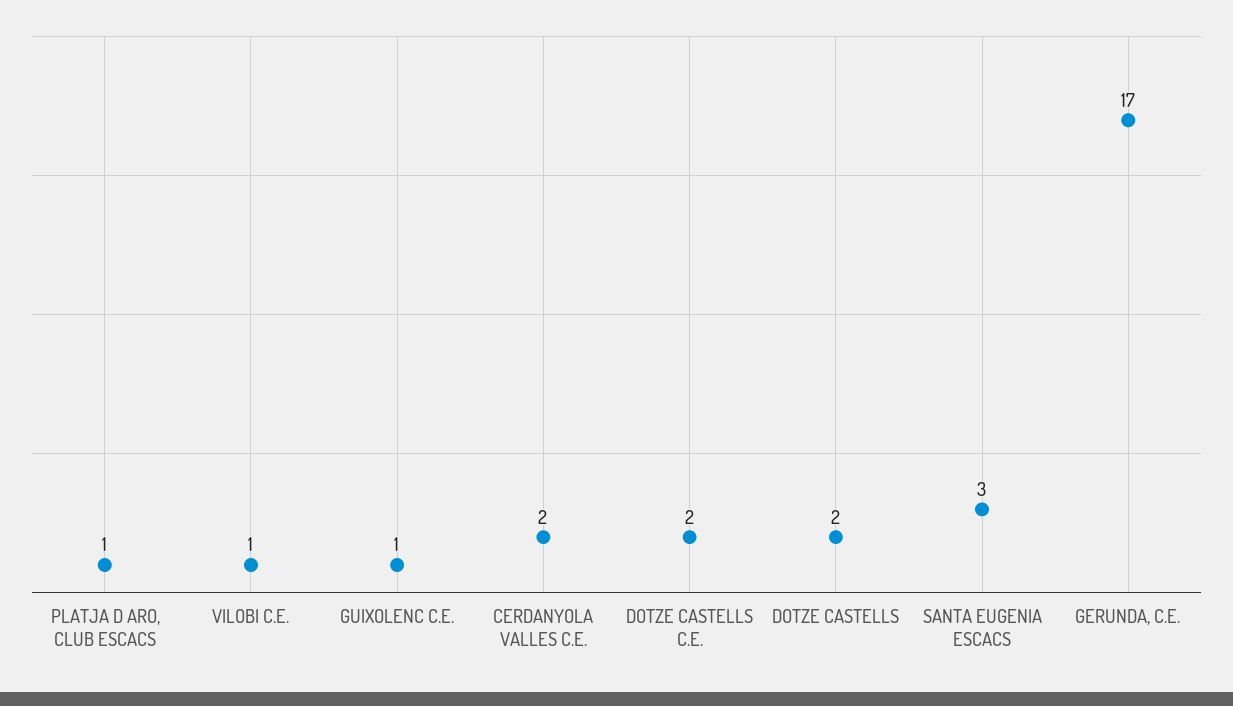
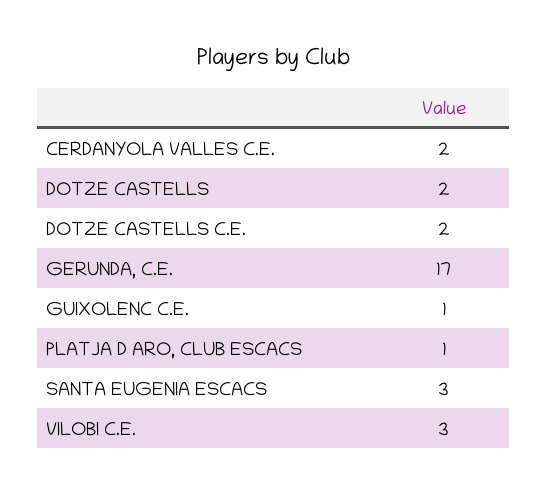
VILOBI C.E.: 1 -> 3

